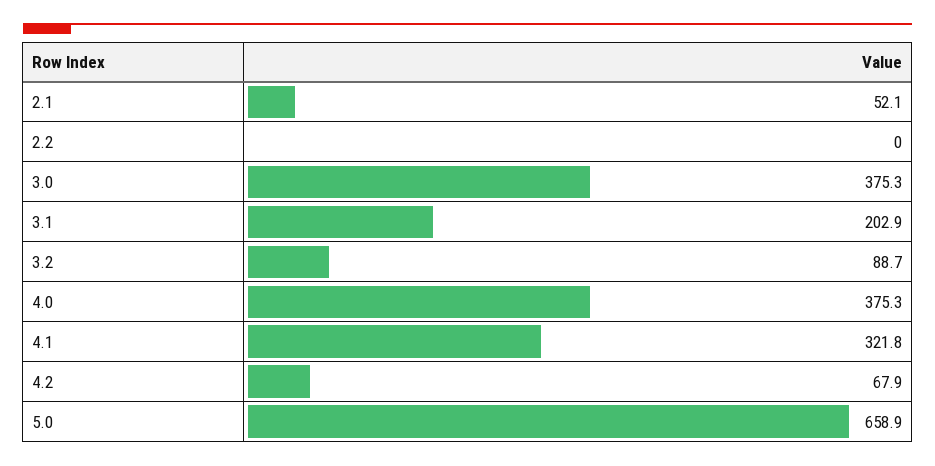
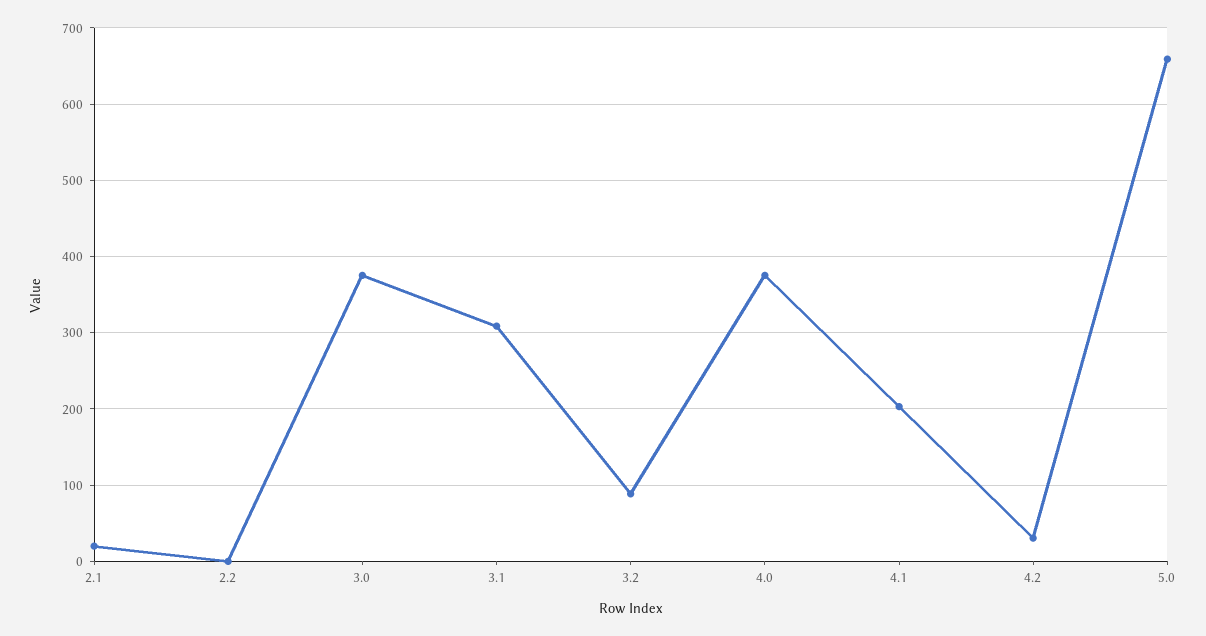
2.1: 52.1 -> 20
3.1: 202.9 -> 310
4.1: 321.8 -> 200
4.2: 67.9 -> 30

